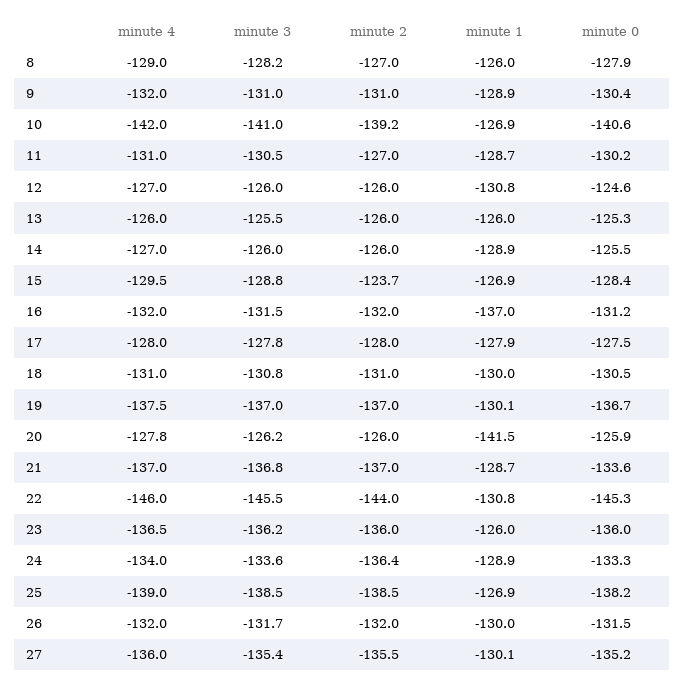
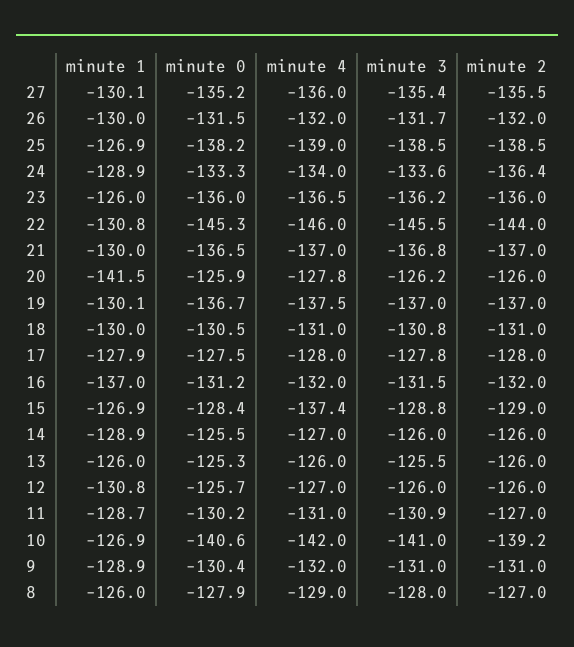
minute 3, 8: -128.2 -> -128
minute 3, 11: -130.5 -> -130.9
minute 0, 12: -124.6 -> -125.7
minute 4, 15: -129.5 -> -137.4
minute 2, 15: -123.7 -> -129
minute 1, 21: -128.7 -> -130
minute 0, 21: -133.6 -> -136.5

